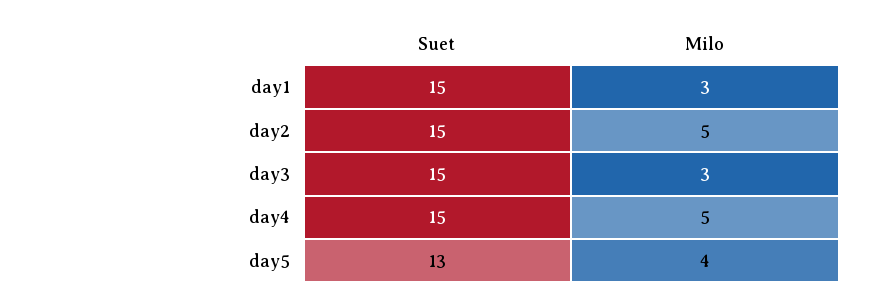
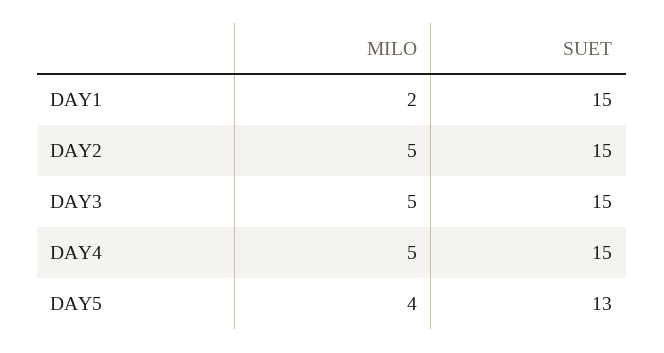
Milo, day1: 3 -> 2
Milo, day3: 3 -> 5

